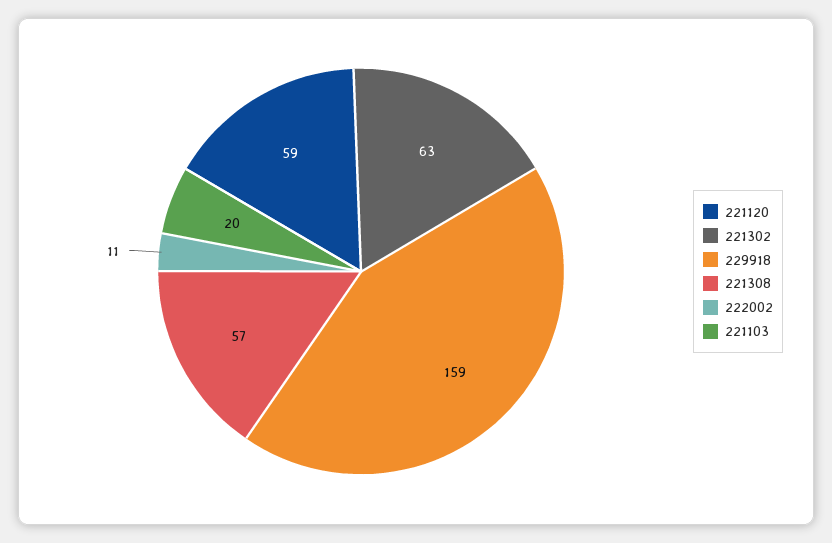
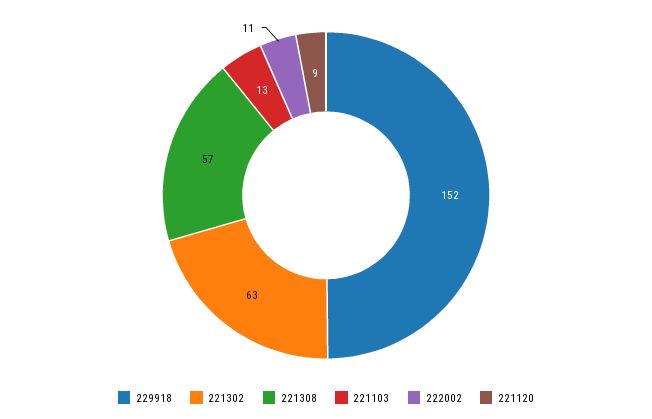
221120: 59 -> 9
229918: 159 -> 152
221103: 20 -> 13

